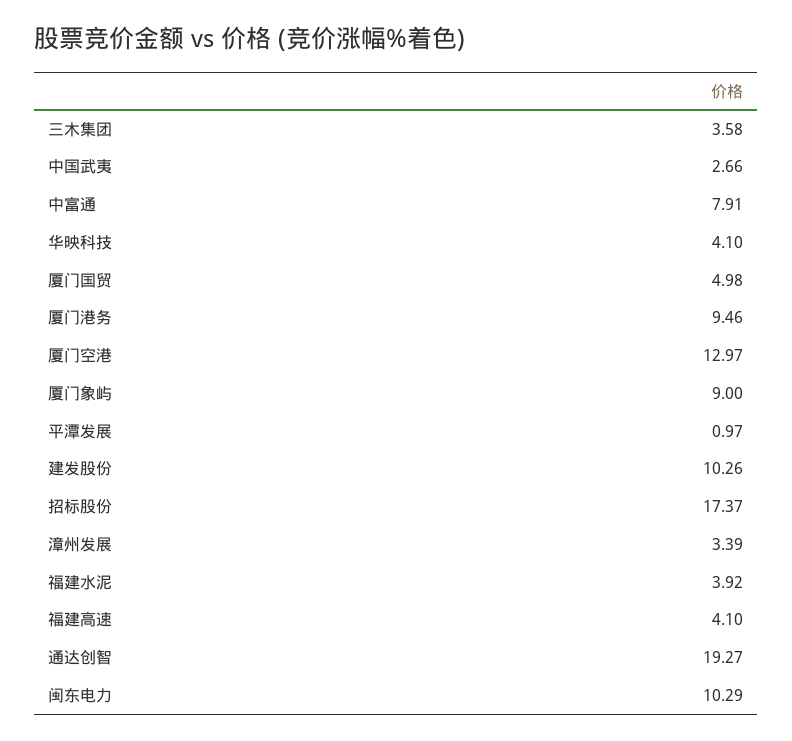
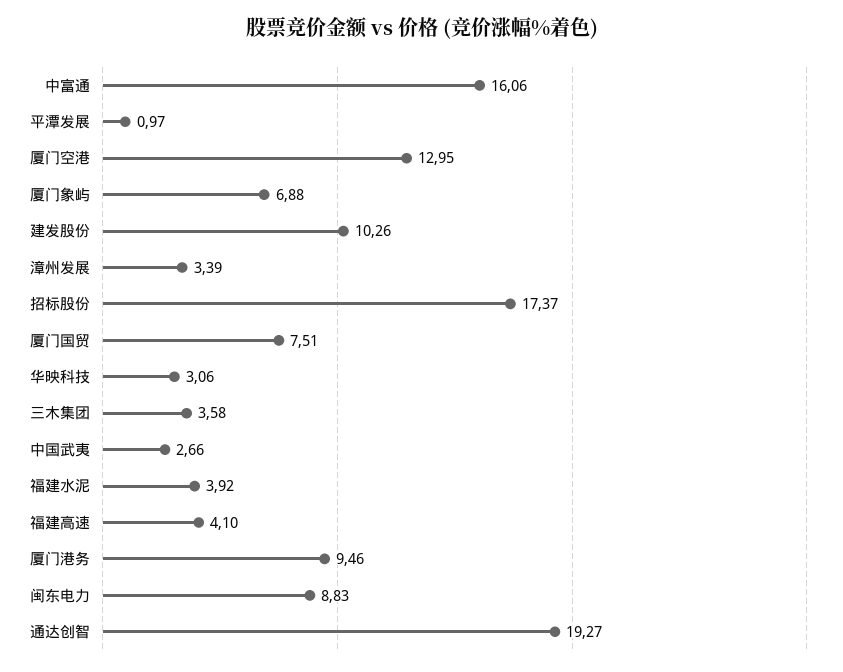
中富通: 7.91 -> 16.06
华映科技: 4.1 -> 3.06
厦门国贸: 4.98 -> 7.51
厦门空港: 12.97 -> 12.95
厦门象屿: 9 -> 6.88
闽东电力: 10.29 -> 8.83

